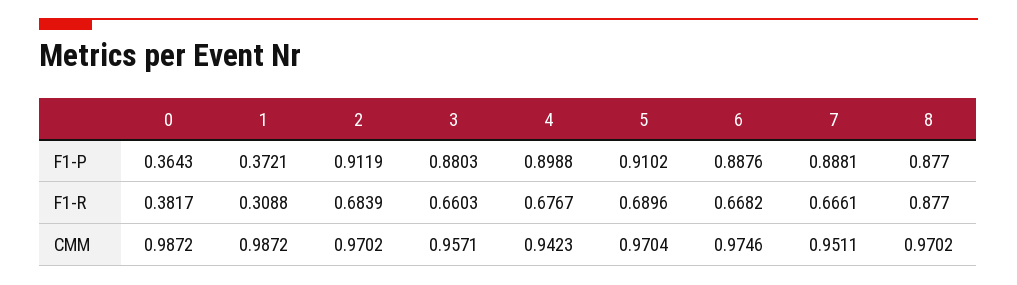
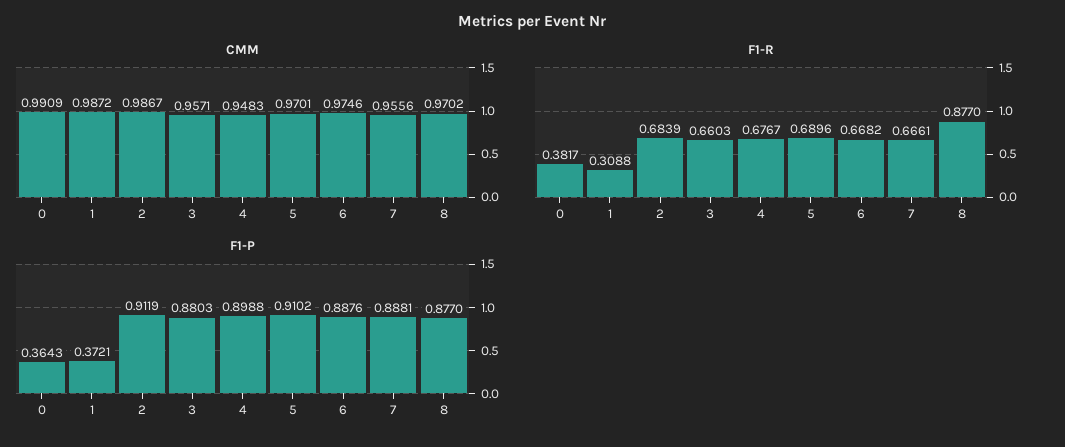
CMM, 0: 0.9872 -> 0.9909
CMM, 2: 0.9702 -> 0.9867
CMM, 4: 0.9423 -> 0.9483
CMM, 5: 0.9704 -> 0.9701
CMM, 7: 0.9511 -> 0.9556

